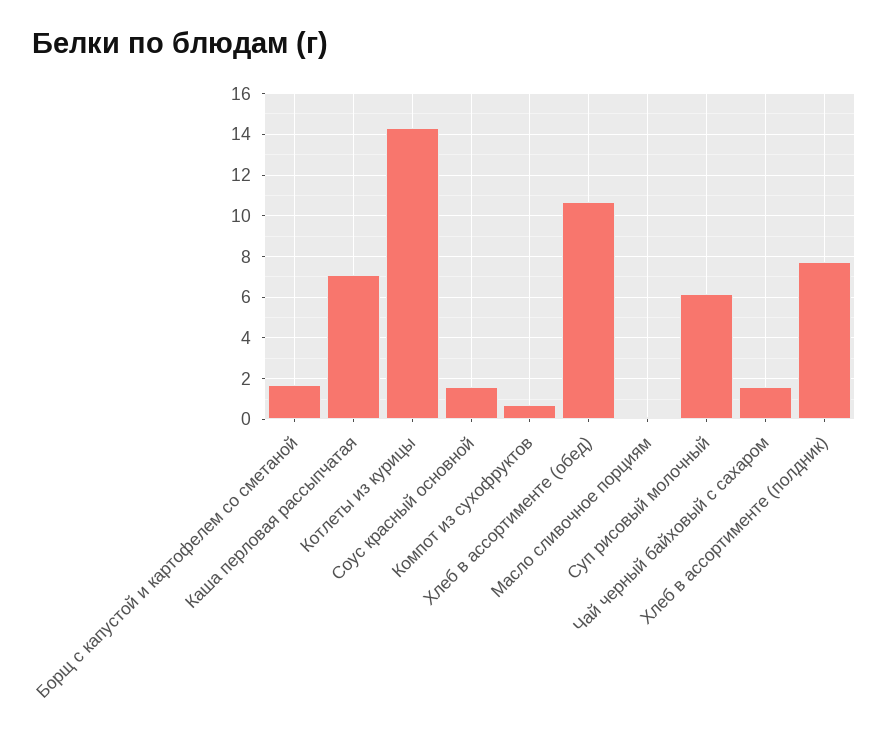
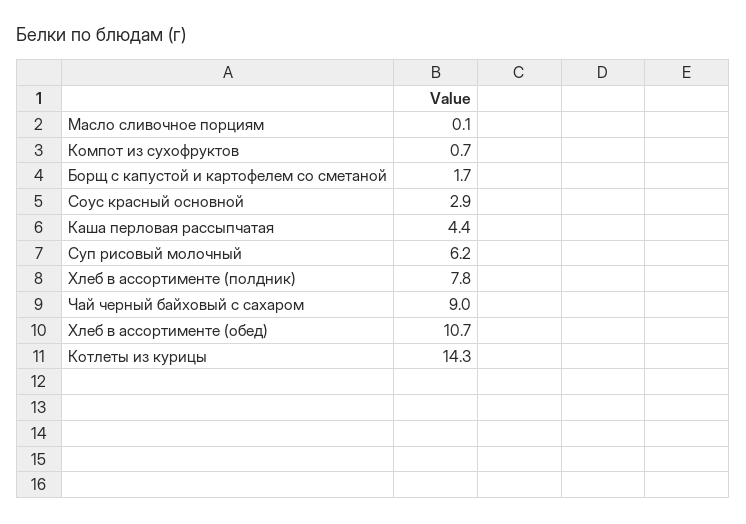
Каша перловая рассыпчатая: 7 -> 4.4
Соус красный основной: 1.5 -> 2.9
Чай черный байховый с сахаром: 1.5 -> 9

